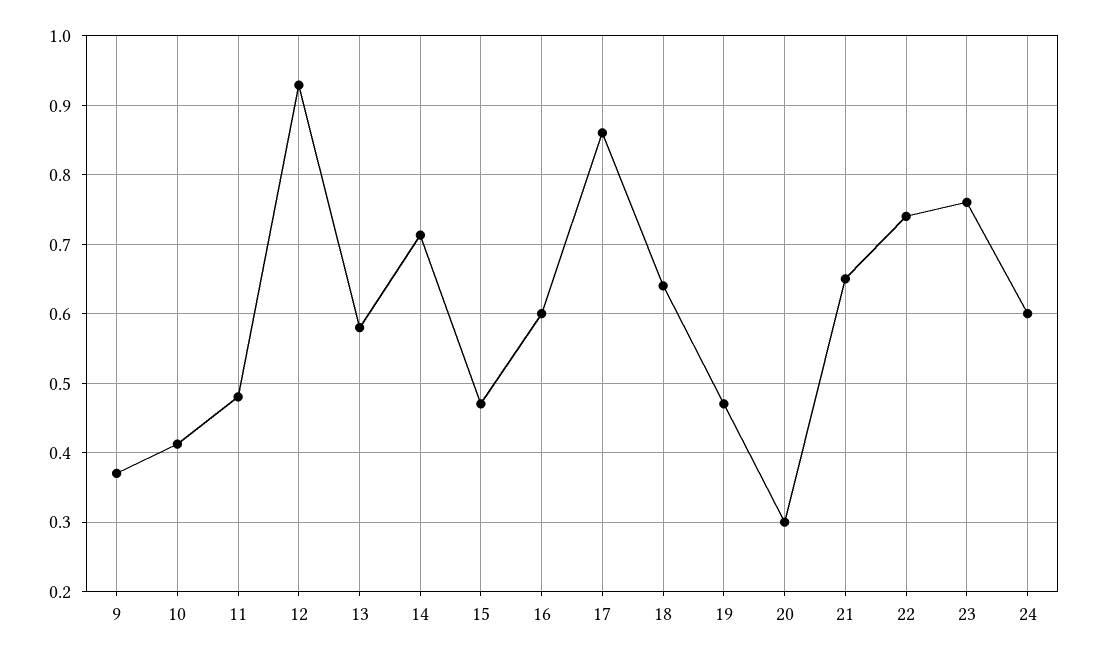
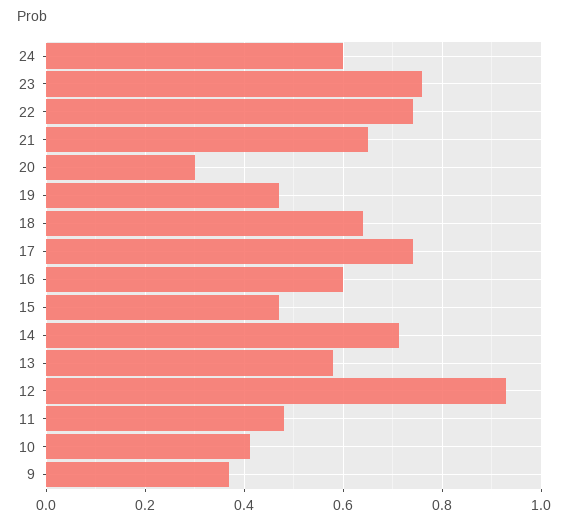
17: 0.86 -> 0.74

